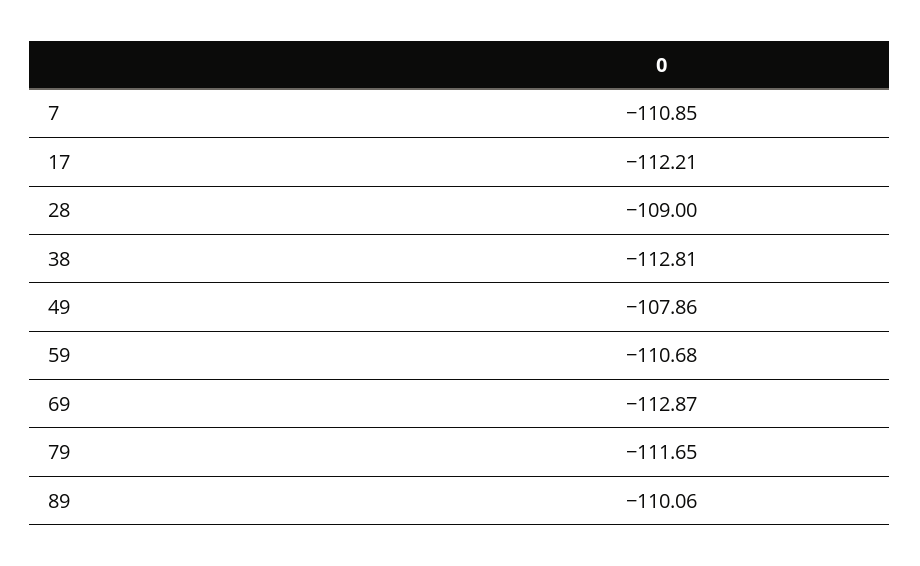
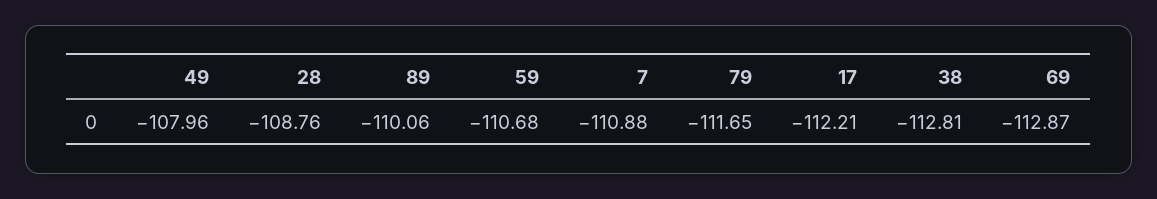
7: -110.85 -> -110.88
28: -109 -> -108.76
49: -107.86 -> -107.96

